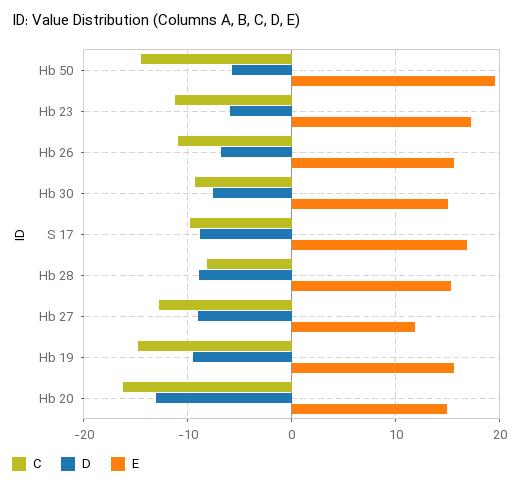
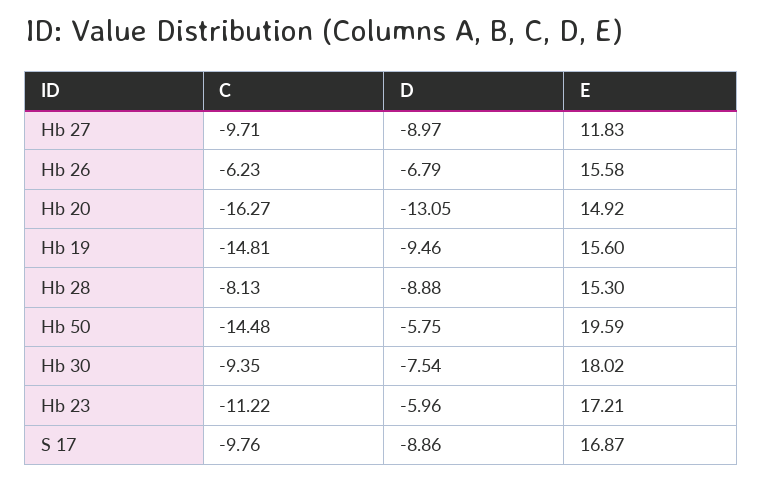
C, Hb 26: -11 -> -6.23
E, Hb 30: 15 -> 18.02
C, Hb 27: -13 -> -9.71

